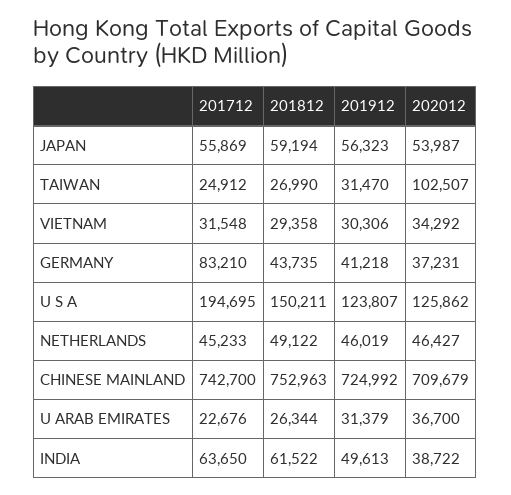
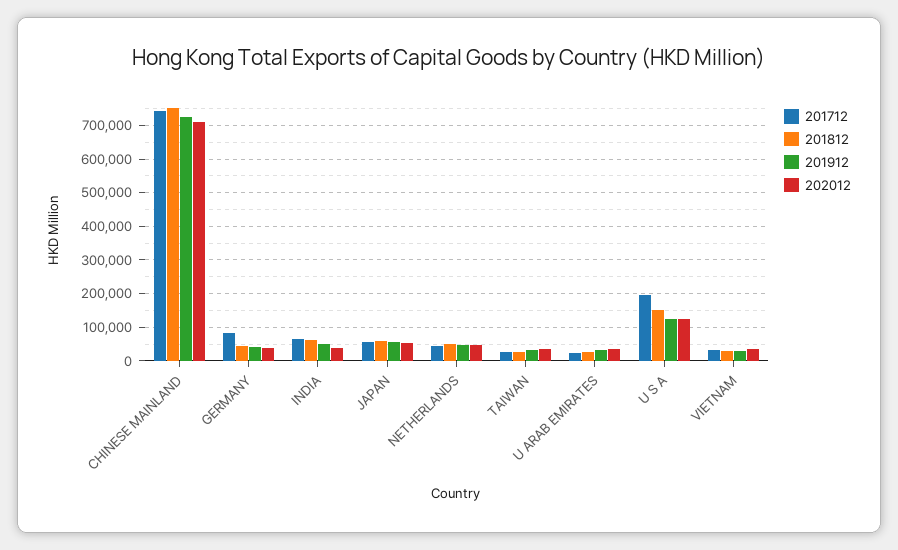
202012, TAIWAN: 102507 -> 40000

